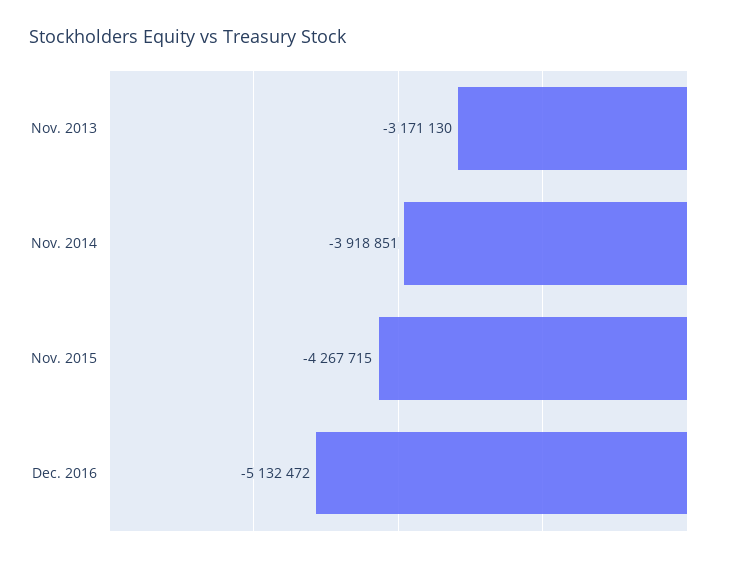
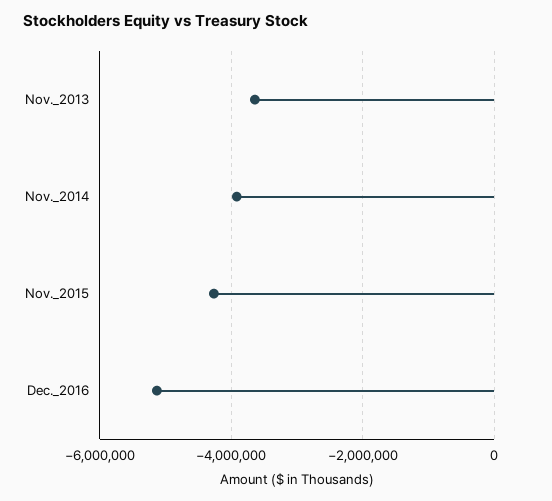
Nov. 2013: -3171130 -> -3600000

